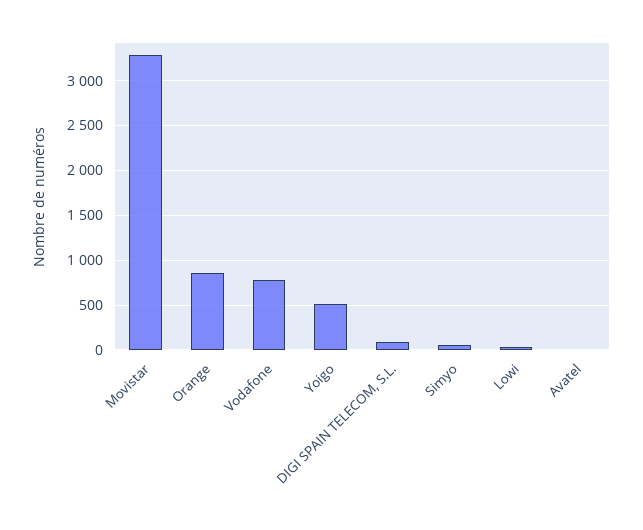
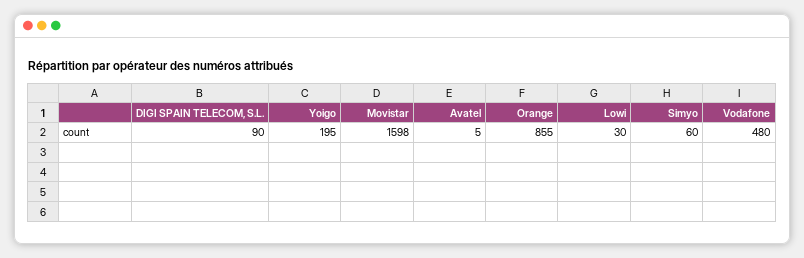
Movistar: 3300 -> 1598
Vodafone: 800 -> 480
Yoigo: 500 -> 195

